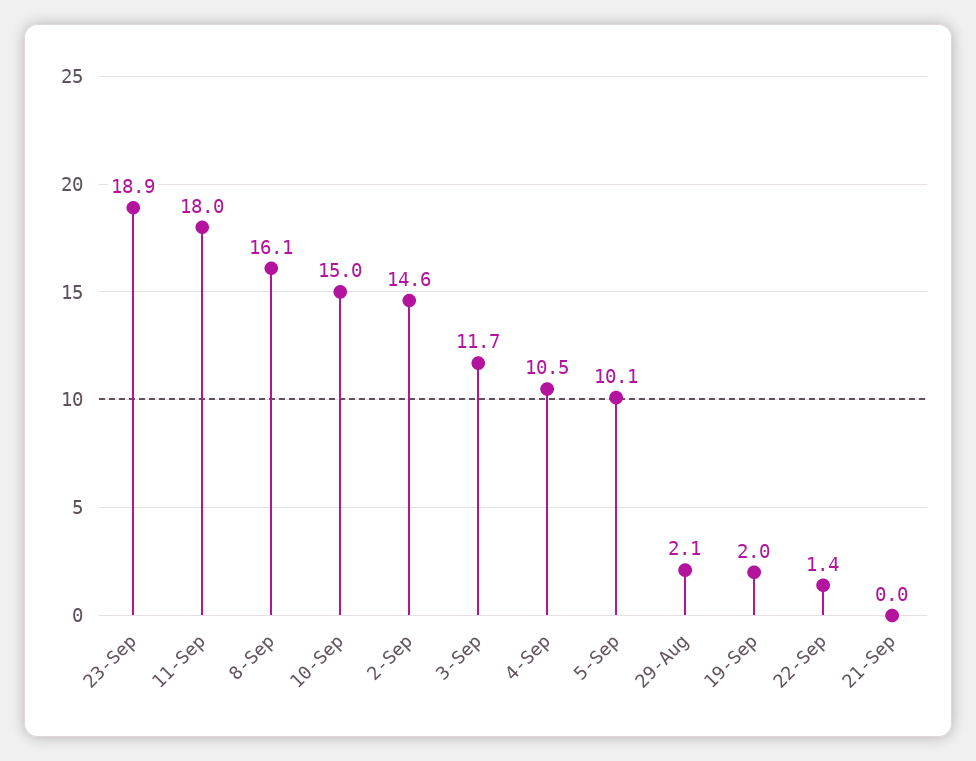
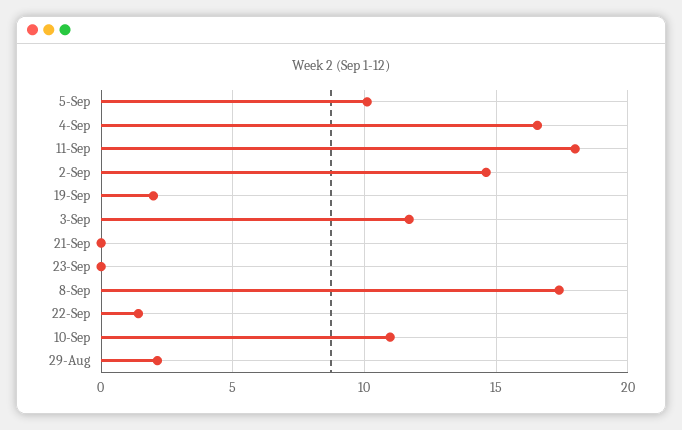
23-Sep: 18.9 -> 0
8-Sep: 16.1 -> 17.5
10-Sep: 15 -> 11
4-Sep: 10.5 -> 16.5

